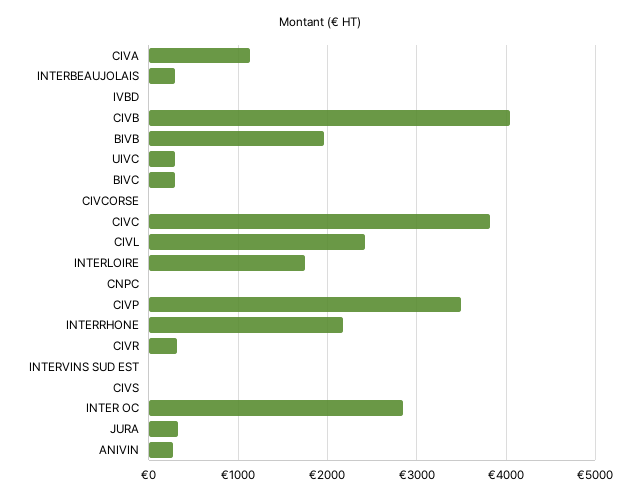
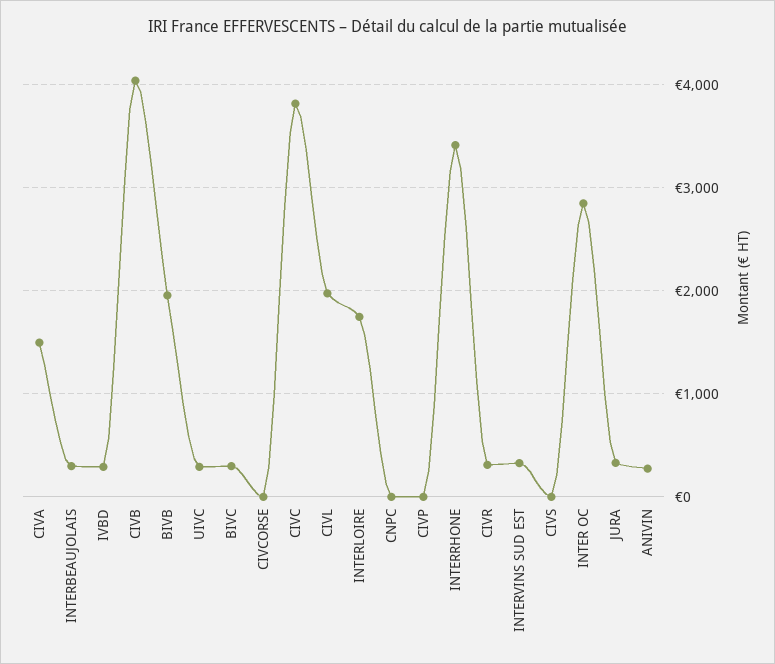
CIVA: 1100 -> 1500
IVBD: 0 -> 300
CIVL: 2400 -> 2000
CIVP: 3500 -> 0
INTERRHONE: 2200 -> 3400
INTERVINS SUD EST: 0 -> 300

